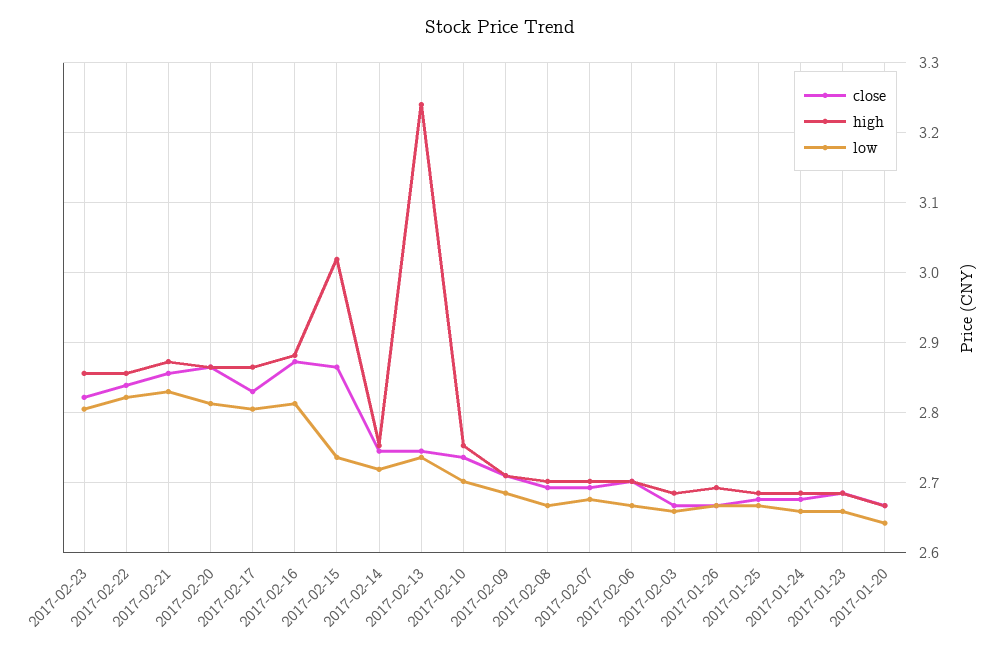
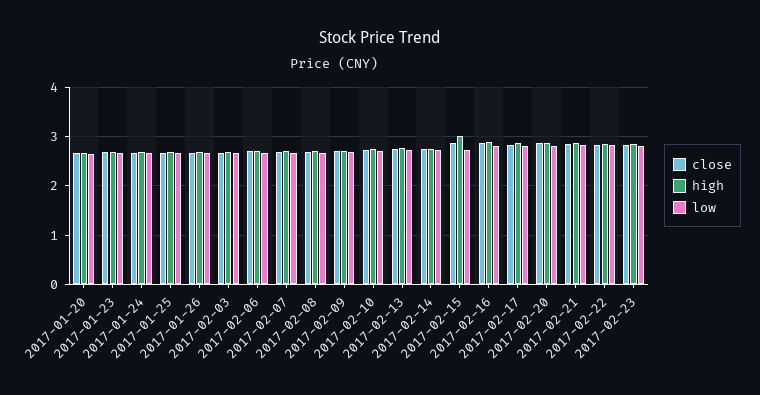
high, 2017-02-13: 3.24 -> 2.8

